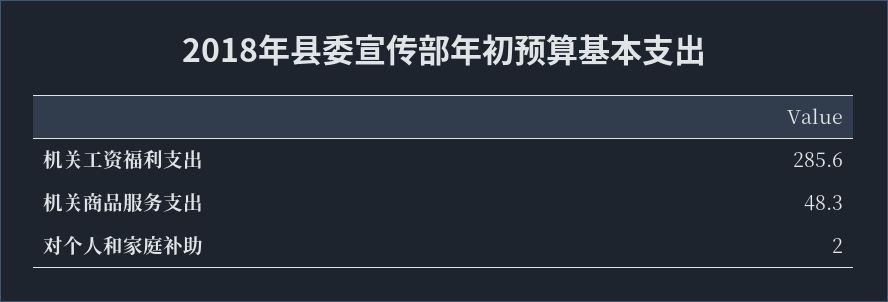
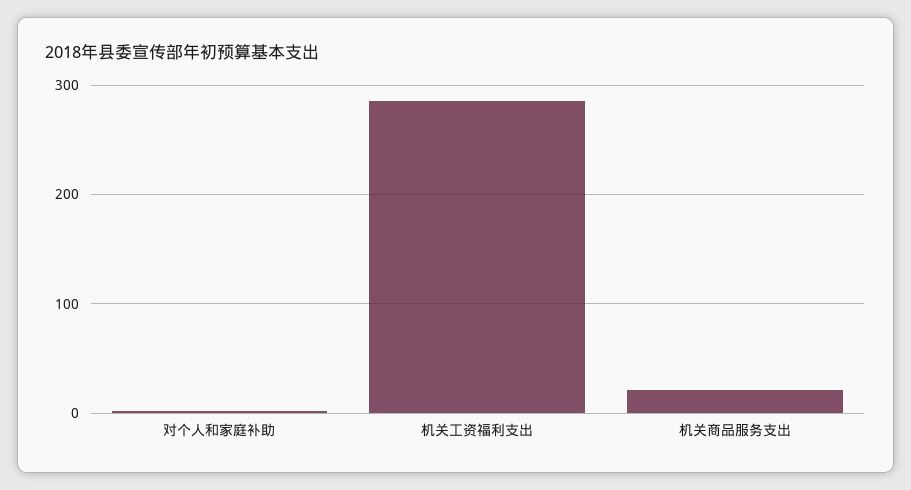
机关商品服务支出: 48.3 -> 20

